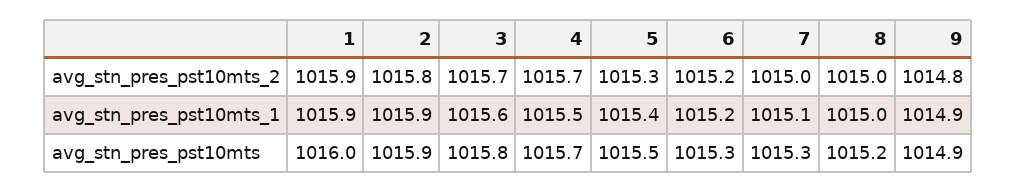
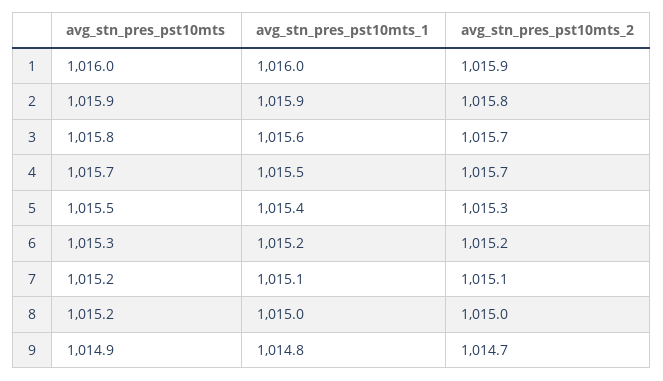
7, avg_stn_pres_pst10mts_2: 1015 -> 1015.1
9, avg_stn_pres_pst10mts_2: 1014.8 -> 1014.7
1, avg_stn_pres_pst10mts_1: 1015.9 -> 1016
9, avg_stn_pres_pst10mts_1: 1014.9 -> 1014.8
7, avg_stn_pres_pst10mts: 1015.3 -> 1015.2

